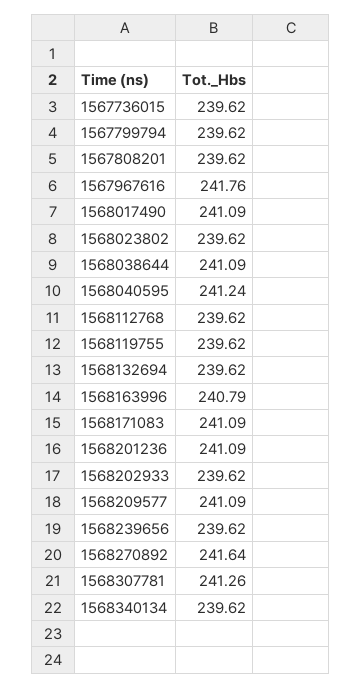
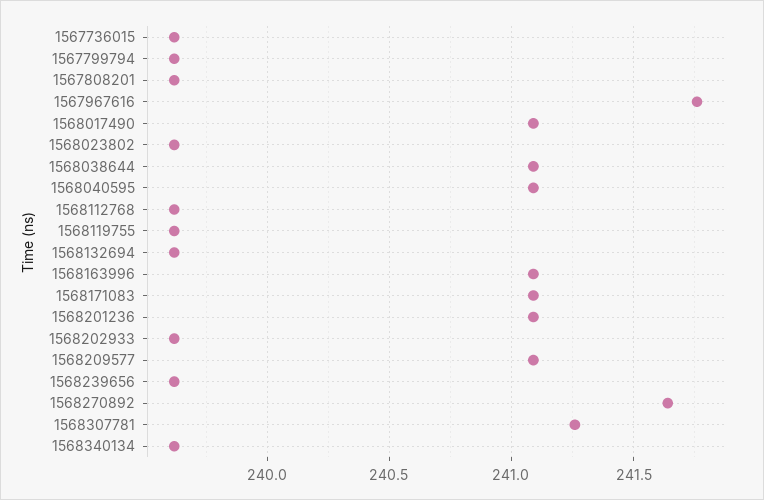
1568040595: 241.24 -> 241.1
1568163996: 240.79 -> 241.1

